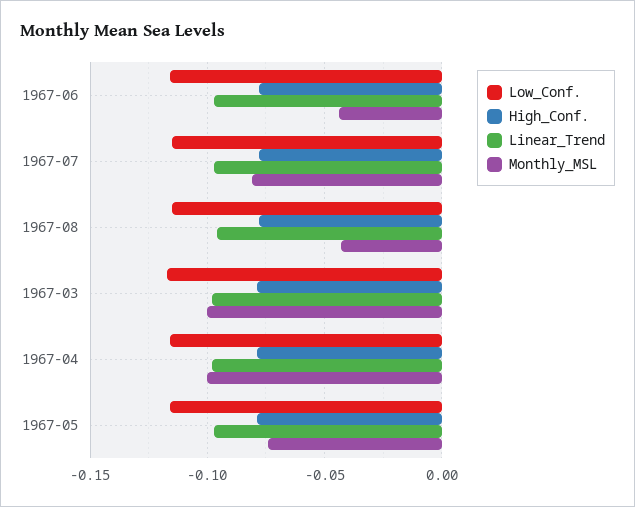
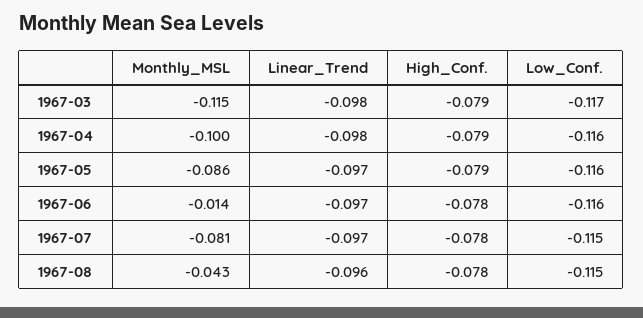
Monthly_MSL, 1967-06: -0.045 -> -0.014
Monthly_MSL, 1967-03: -0.1 -> -0.115
Monthly_MSL, 1967-05: -0.075 -> -0.086

